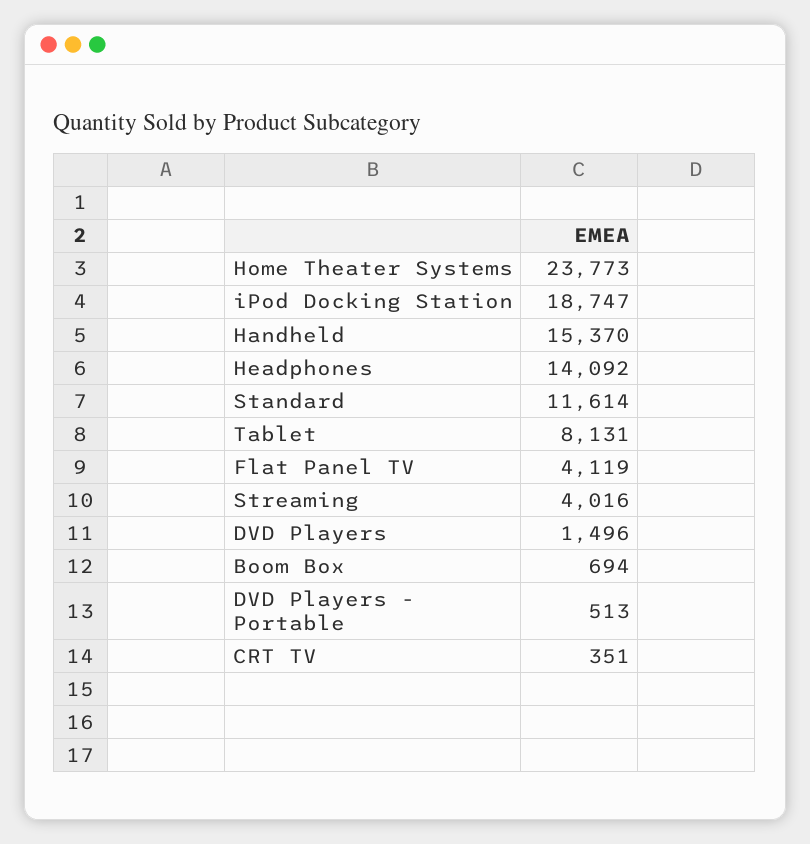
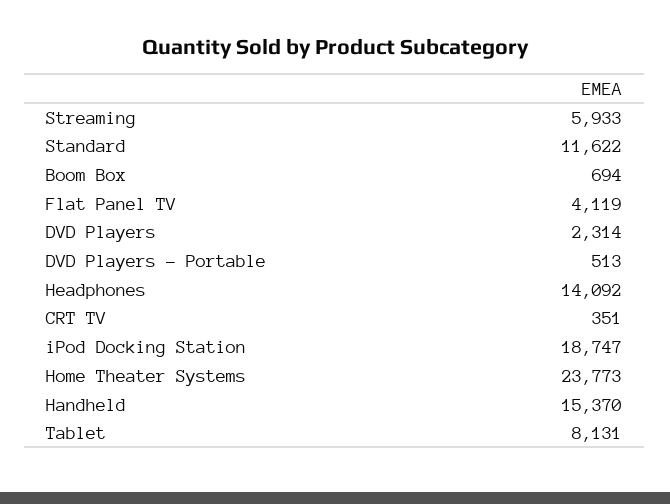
Standard: 11614 -> 11622
Streaming: 4016 -> 5933
DVD Players: 1496 -> 2314

